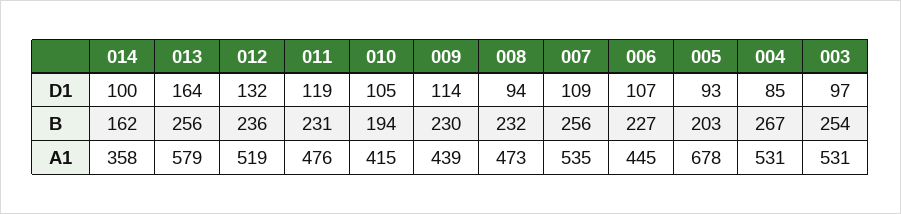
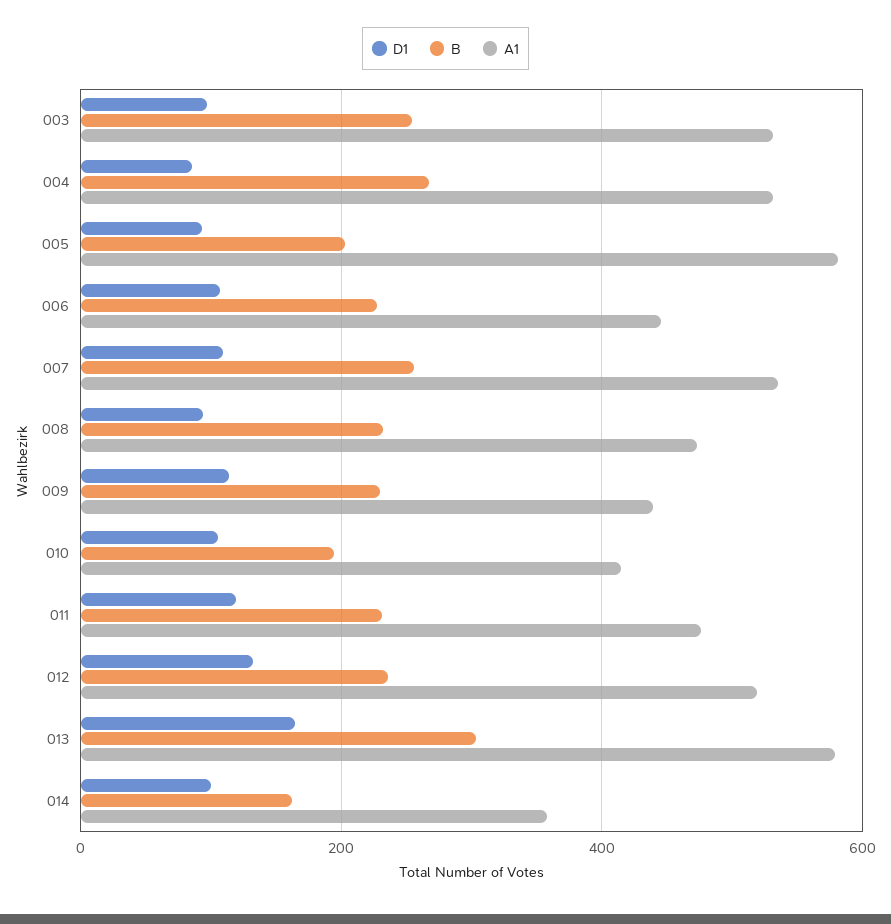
B, 013: 256 -> 300
A1, 005: 678 -> 580

